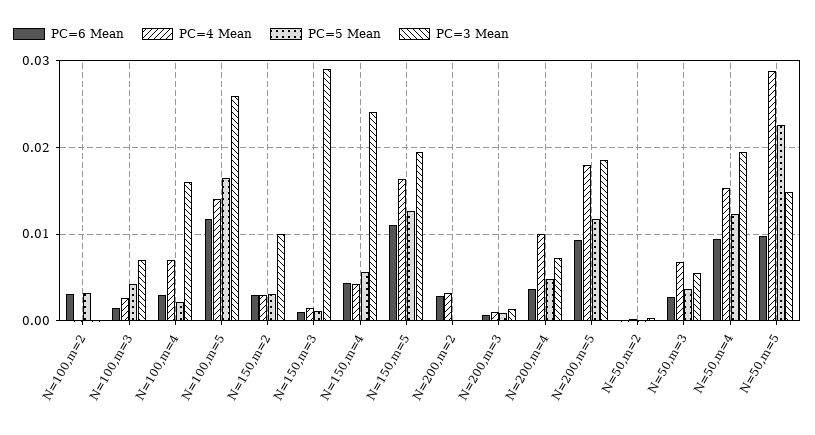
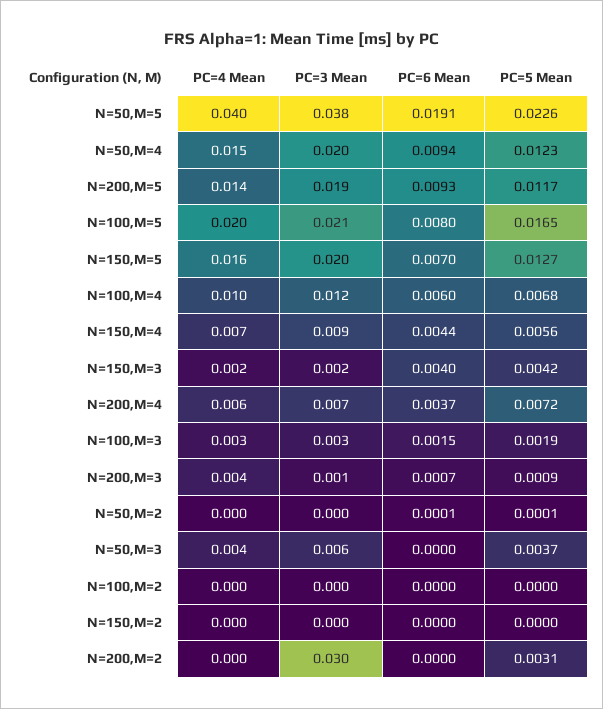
PC=6 Mean, N=100,m=2: 0.003 -> 0
PC=5 Mean, N=100,m=2: 0.003 -> 0
PC=5 Mean, N=100,m=3: 0.004 -> 0.0019
PC=3 Mean, N=100,m=3: 0.007 -> 0.003
PC=6 Mean, N=100,m=4: 0.003 -> 0.006
PC=4 Mean, N=100,m=4: 0.007 -> 0.01
PC=5 Mean, N=100,m=4: 0.002 -> 0.0068
PC=3 Mean, N=100,m=4: 0.016 -> 0.012
PC=6 Mean, N=100,m=5: 0.012 -> 0.008
PC=4 Mean, N=100,m=5: 0.014 -> 0.02
PC=3 Mean, N=100,m=5: 0.026 -> 0.021
PC=6 Mean, N=150,m=2: 0.003 -> 0
PC=4 Mean, N=150,m=2: 0.003 -> 0
PC=5 Mean, N=150,m=2: 0.003 -> 0
PC=3 Mean, N=150,m=2: 0.01 -> 0
PC=6 Mean, N=150,m=3: 0.001 -> 0.004
PC=5 Mean, N=150,m=3: 0.001 -> 0.0042
PC=3 Mean, N=150,m=3: 0.029 -> 0.002
PC=4 Mean, N=150,m=4: 0.004 -> 0.007
PC=3 Mean, N=150,m=4: 0.024 -> 0.009
PC=6 Mean, N=150,m=5: 0.011 -> 0.007
PC=6 Mean, N=200,m=2: 0.003 -> 0
PC=4 Mean, N=200,m=2: 0.003 -> 0
PC=5 Mean, N=200,m=2: 0 -> 0.0031
PC=3 Mean, N=200,m=2: 0 -> 0.03
PC=4 Mean, N=200,m=3: 0.001 -> 0.004
PC=4 Mean, N=200,m=4: 0.01 -> 0.006
PC=5 Mean, N=200,m=4: 0.005 -> 0.0072
PC=4 Mean, N=200,m=5: 0.018 -> 0.014
PC=6 Mean, N=50,m=3: 0.003 -> 0
PC=4 Mean, N=50,m=3: 0.007 -> 0.004
PC=6 Mean, N=50,m=5: 0.01 -> 0.0191
PC=4 Mean, N=50,m=5: 0.029 -> 0.04
PC=3 Mean, N=50,m=5: 0.015 -> 0.038

